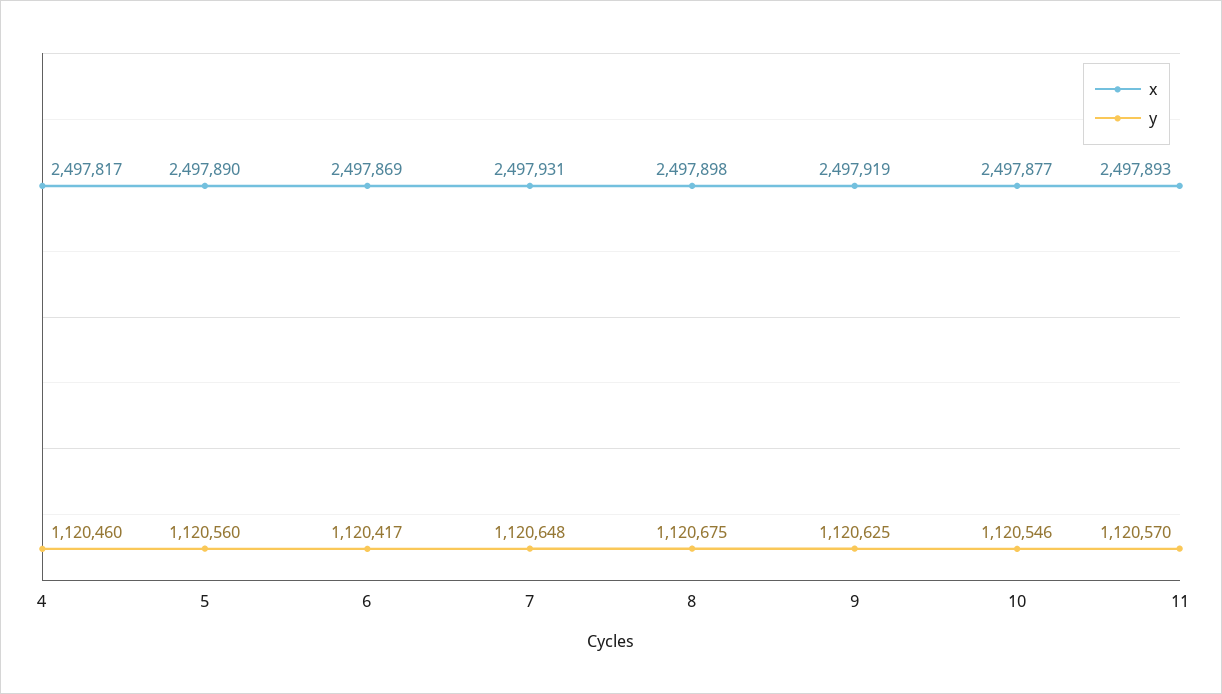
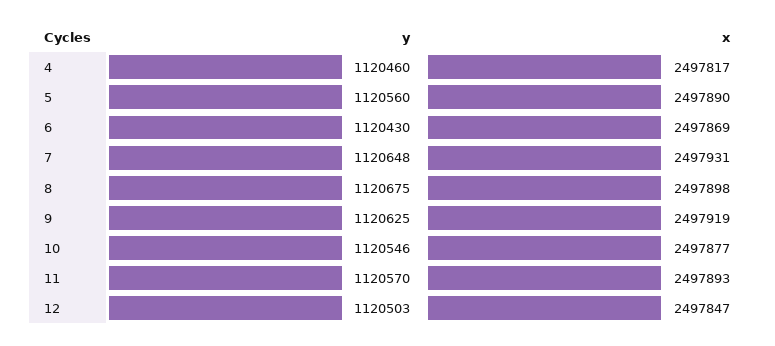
y, 6: 1120417 -> 1120430
y, 12: none -> 1120503
x, 12: none -> 2497847

